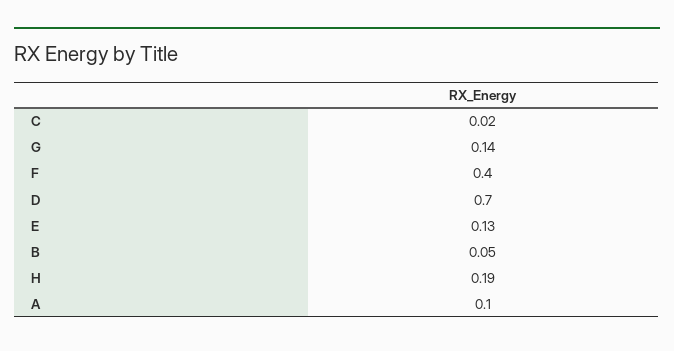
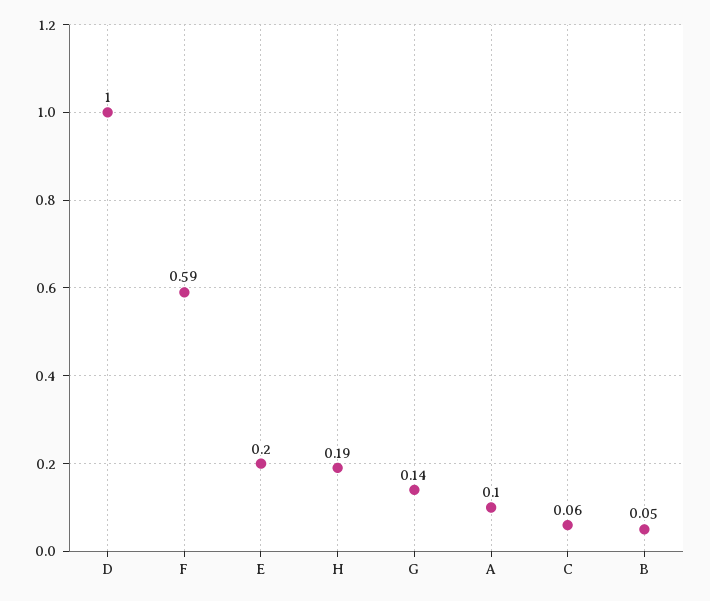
C: 0.02 -> 0.06
F: 0.4 -> 0.59
D: 0.7 -> 1
E: 0.13 -> 0.2

